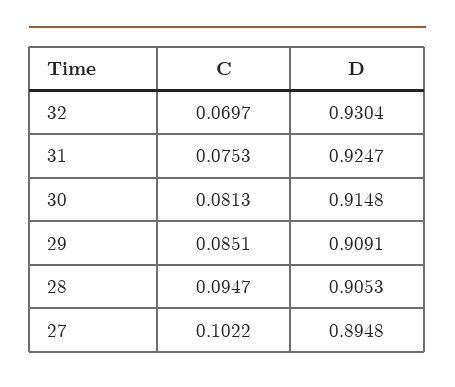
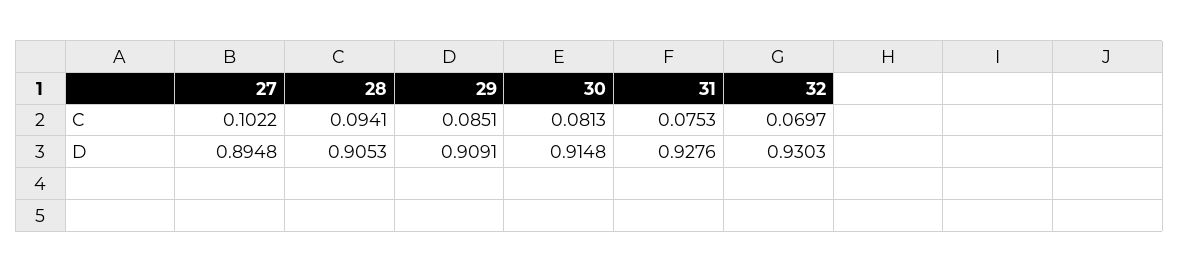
D, 32: 0.9304 -> 0.9303
D, 31: 0.9247 -> 0.9276
C, 28: 0.0947 -> 0.0941

